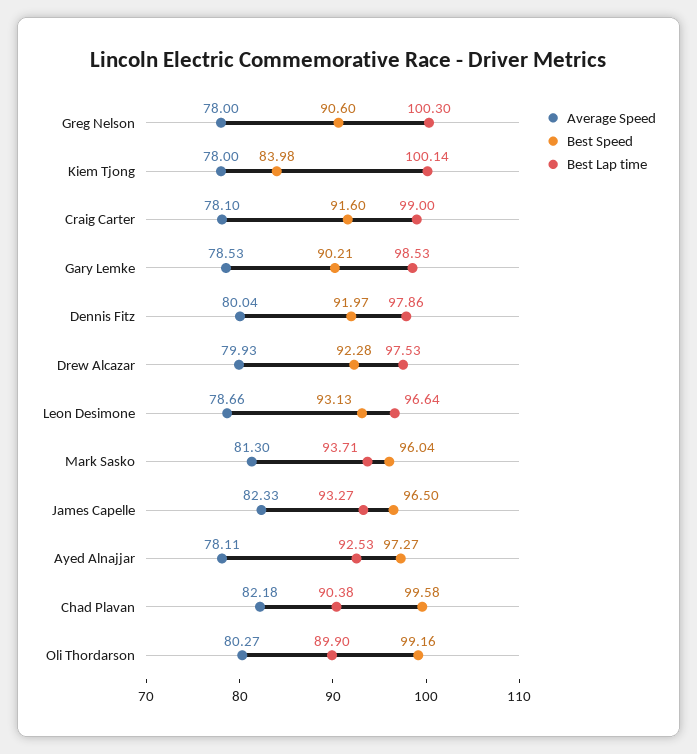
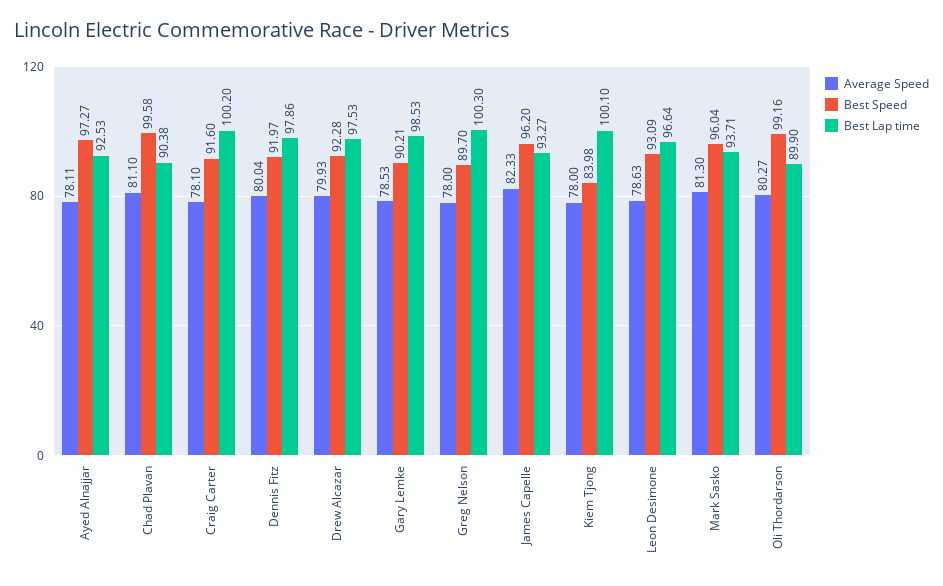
Best Speed, Greg Nelson: 90.6 -> 89.7
Best Lap time, Kiem Tjong: 100.14 -> 100.1
Best Lap time, Craig Carter: 99 -> 100.2
Average Speed, Leon Desimone: 78.66 -> 78.63
Best Speed, Leon Desimone: 93.13 -> 93.09
Best Speed, James Capelle: 96.5 -> 96.2
Average Speed, Chad Plavan: 82.18 -> 81.1

